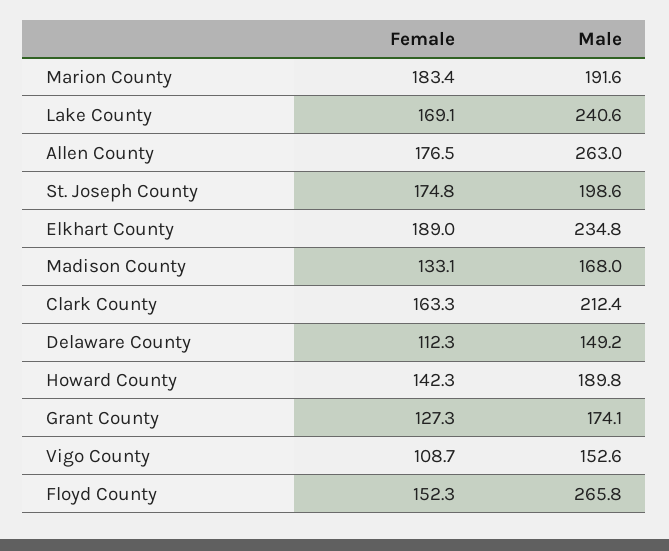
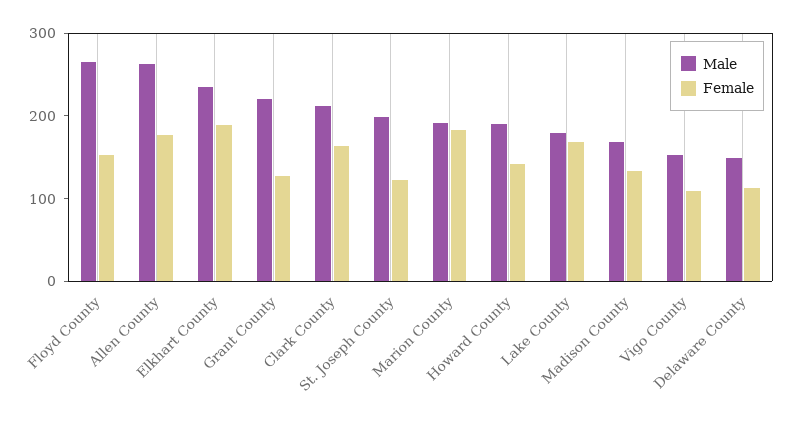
Male, Lake County: 240.6 -> 180
Female, St. Joseph County: 174.8 -> 120
Male, Grant County: 174.1 -> 220

